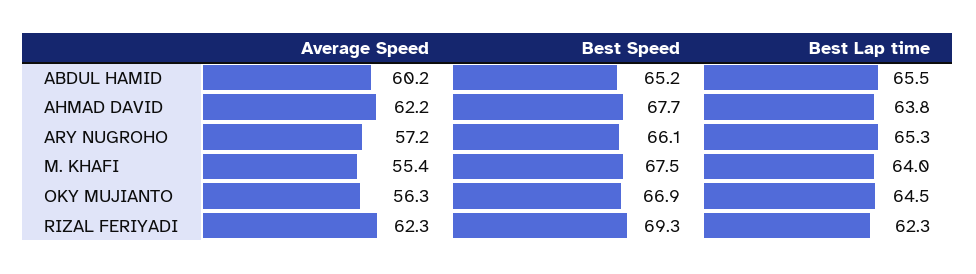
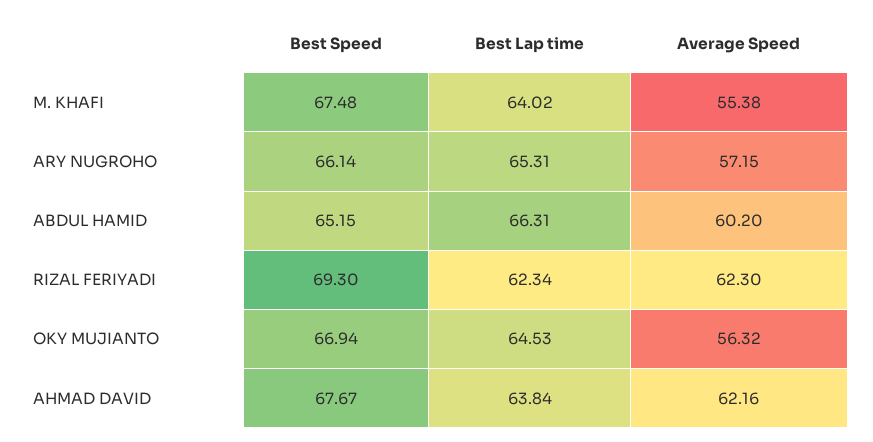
Best Lap time, ABDUL HAMID: 65.5 -> 66.31

